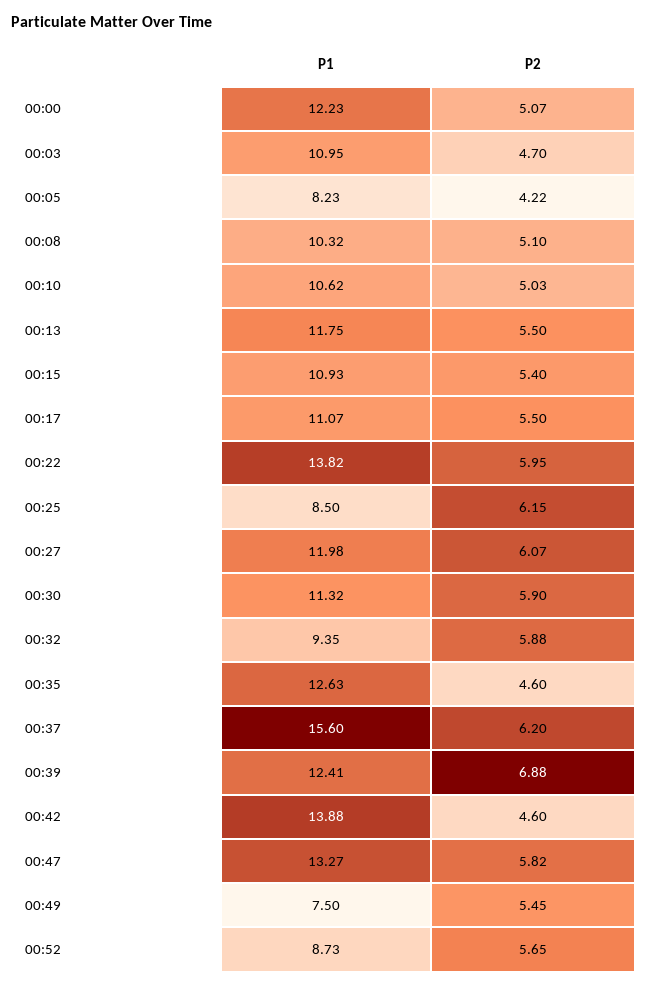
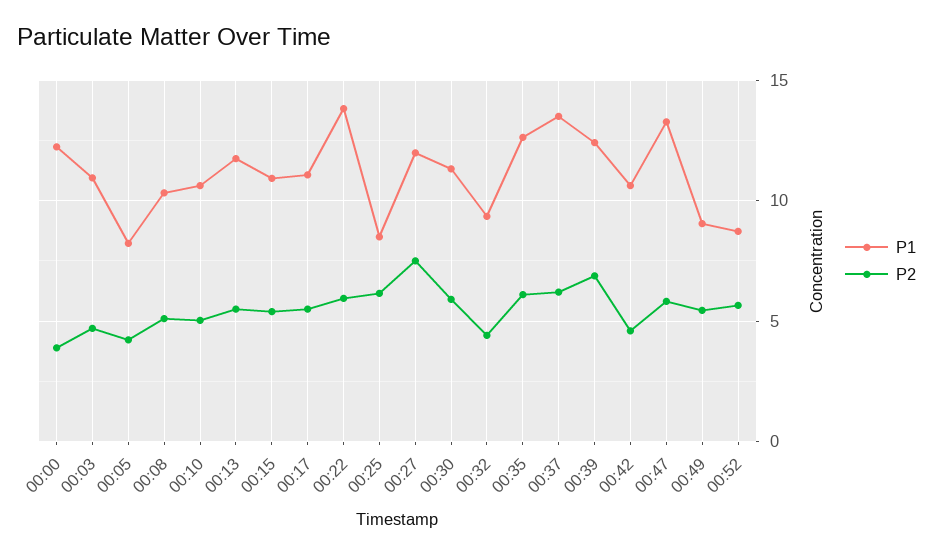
P2, 00:00: 5.07 -> 4
P2, 00:27: 6.07 -> 7.5
P2, 00:32: 5.88 -> 4.5
P2, 00:35: 4.6 -> 6
P1, 00:37: 15.6 -> 13.5
P1, 00:42: 13.88 -> 10.5
P1, 00:49: 7.5 -> 9

